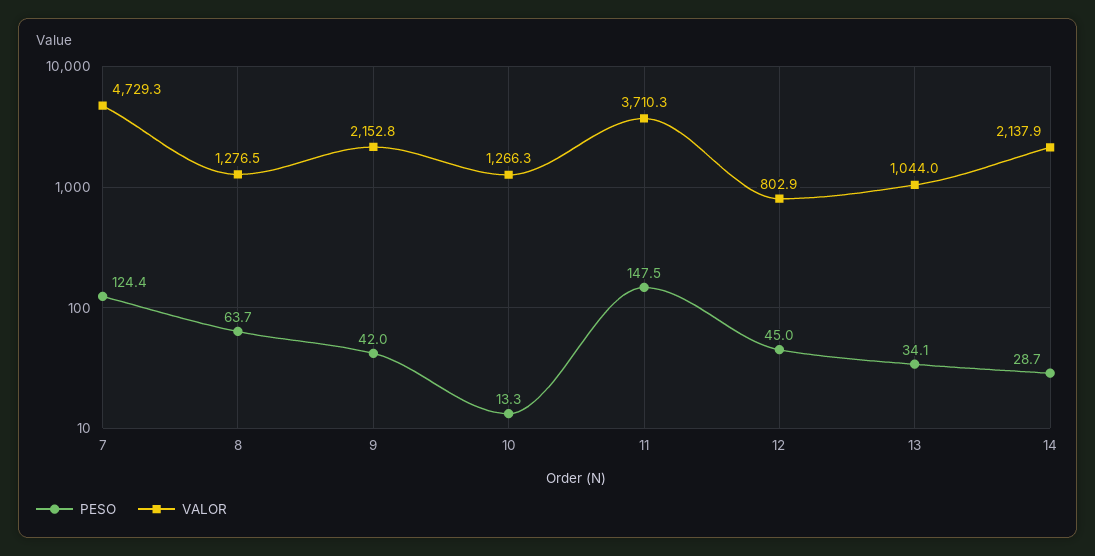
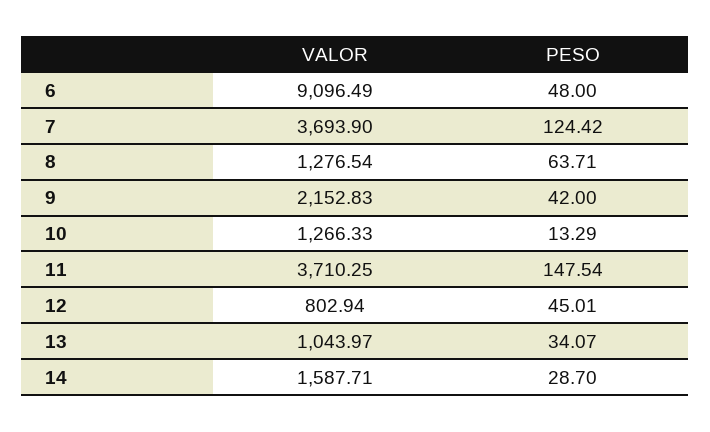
VALOR, 7: 4729.3 -> 3693.9
VALOR, 14: 2137.9 -> 1587.71
VALOR, 6: none -> 9096.49
PESO, 6: none -> 48

